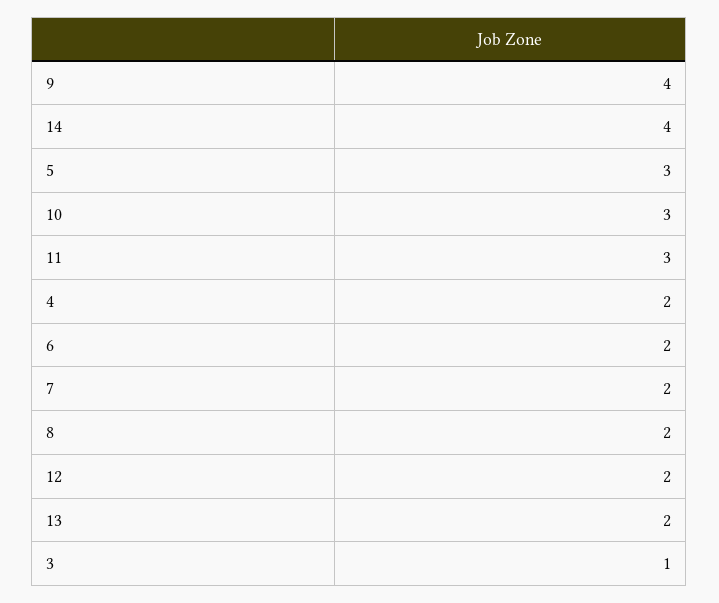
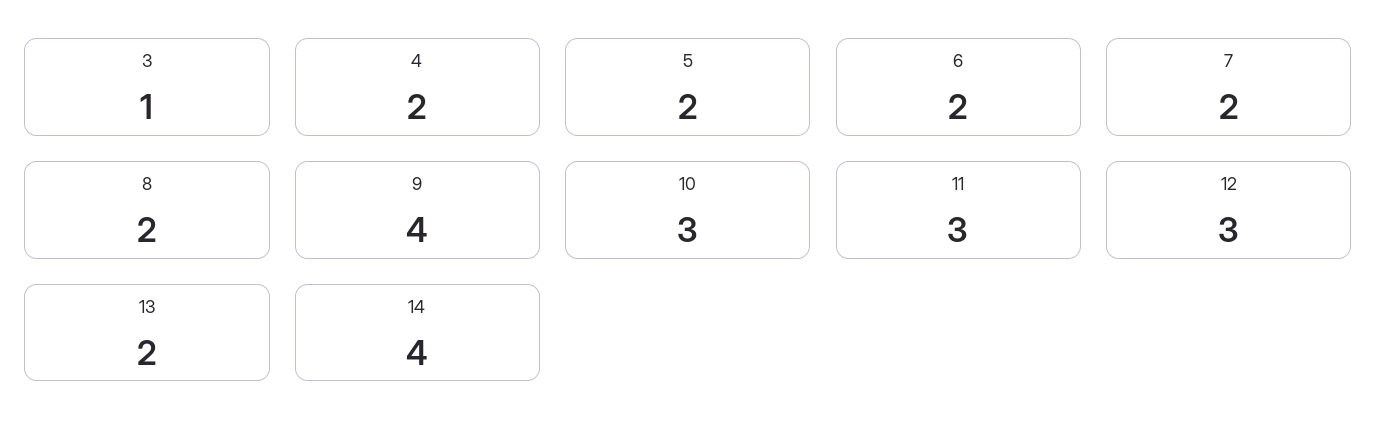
5: 3 -> 2
12: 2 -> 3

